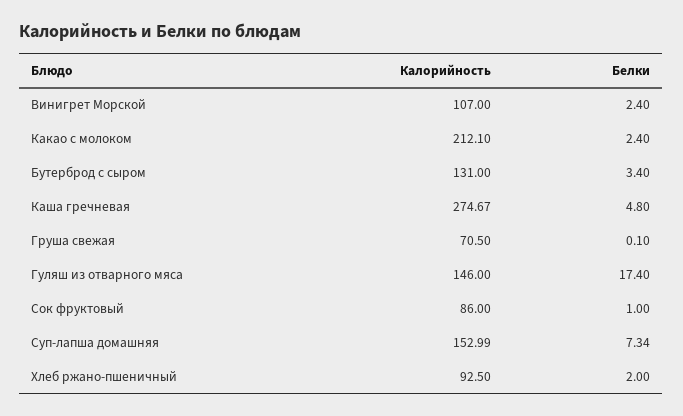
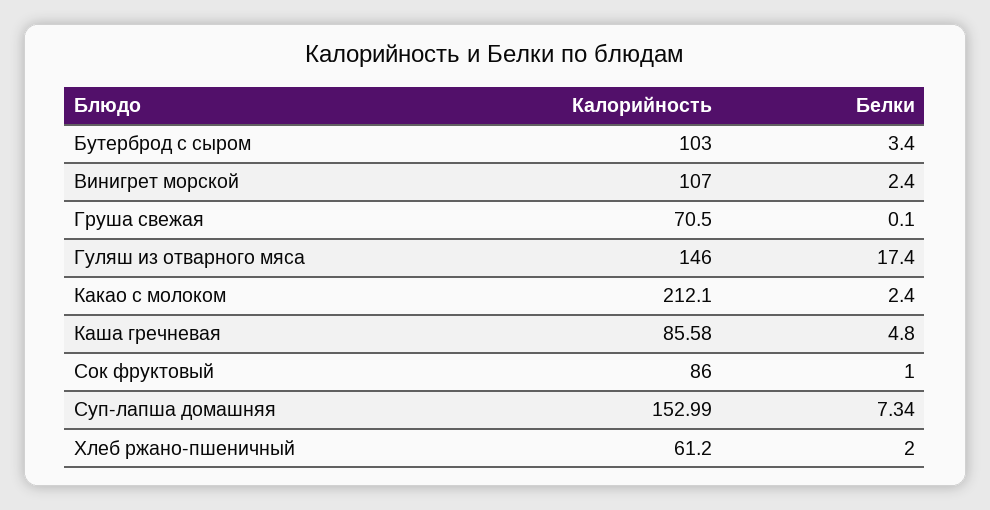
Калорийность, Бутерброд с сыром: 131 -> 103
Калорийность, Каша гречневая: 274.67 -> 85.58
Калорийность, Хлеб ржано-пшеничный: 92.5 -> 61.2

